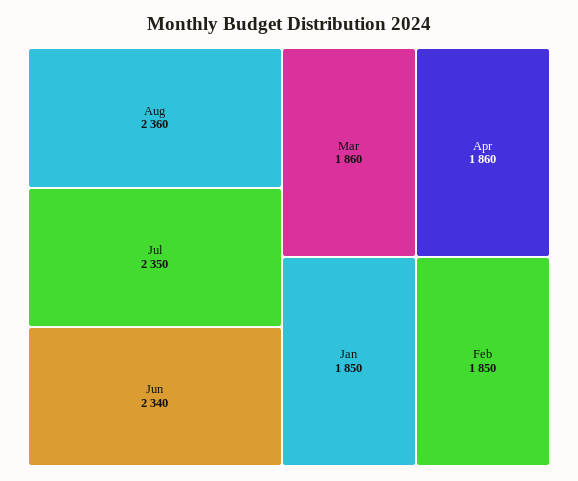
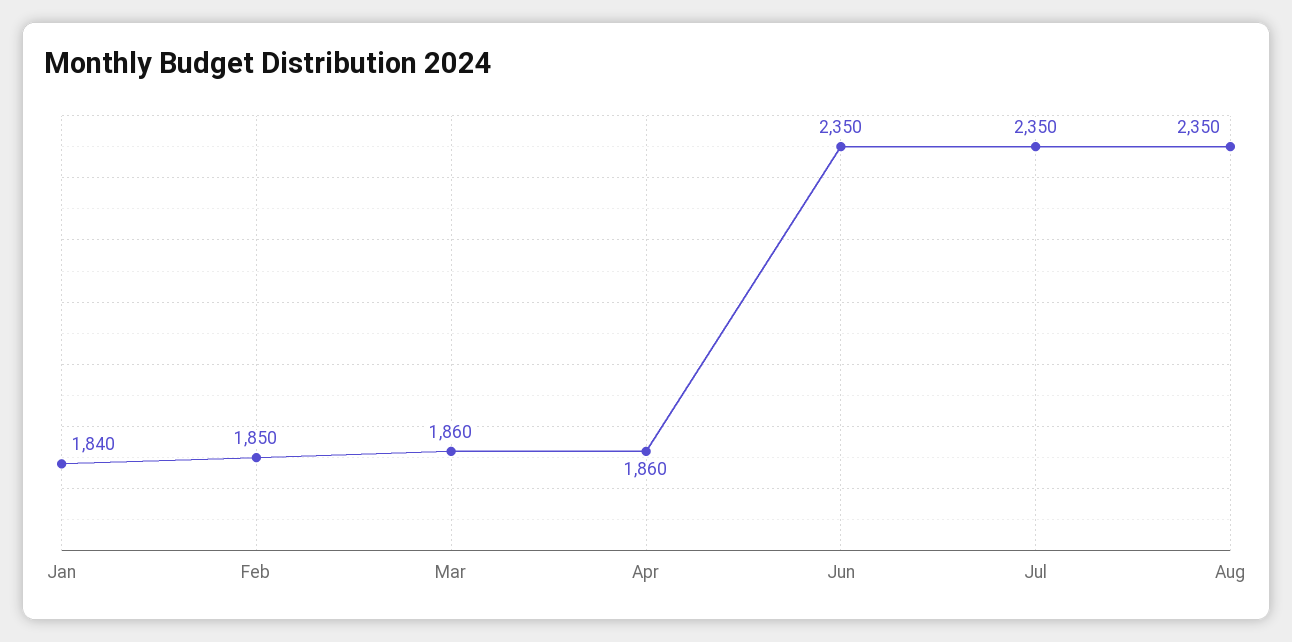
Aug: 2360 -> 2350
Jun: 2340 -> 2350
Jan: 1850 -> 1840

